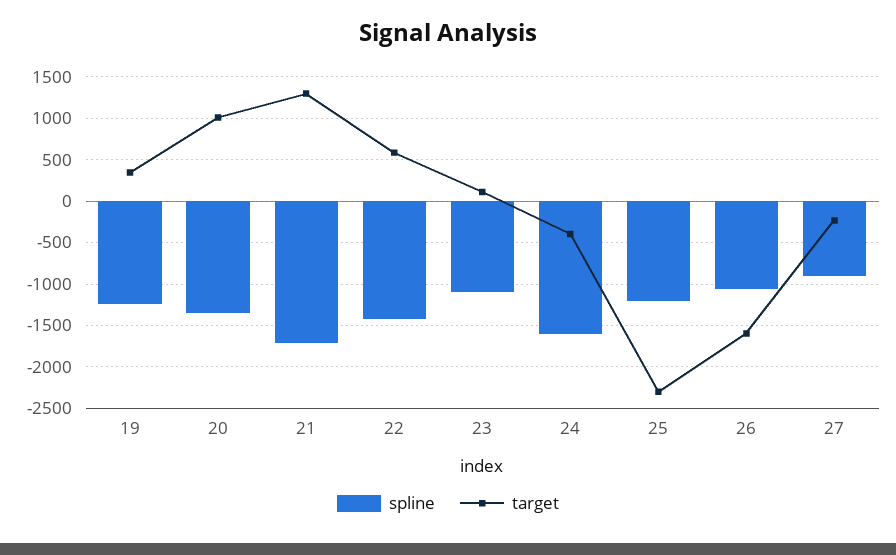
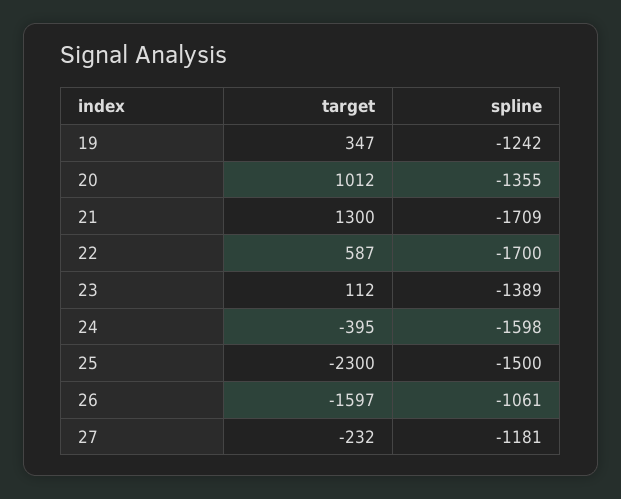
spline, 22: -1400 -> -1700
spline, 23: -1100 -> -1389
spline, 25: -1200 -> -1500
spline, 27: -900 -> -1181

